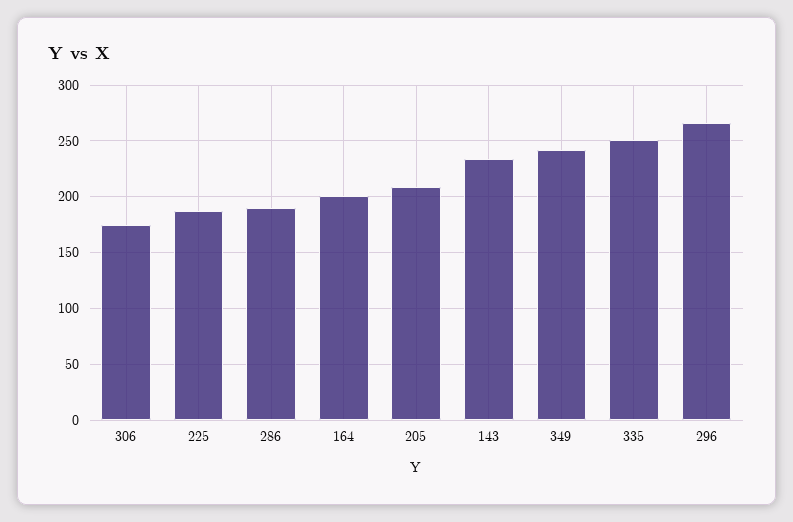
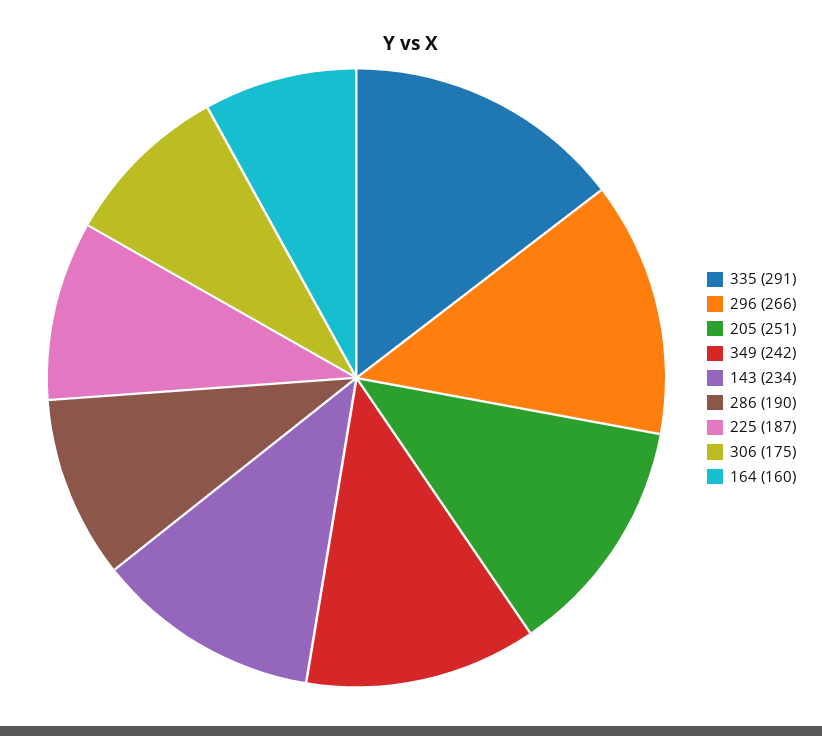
164: 200 -> 160
205: 210 -> 251
335: 250 -> 291

